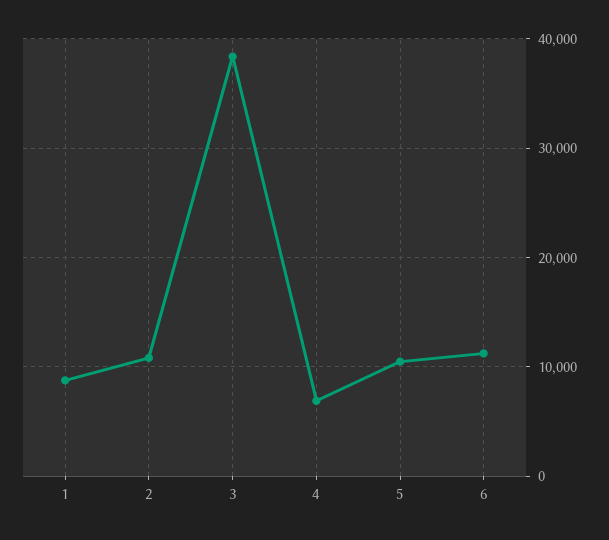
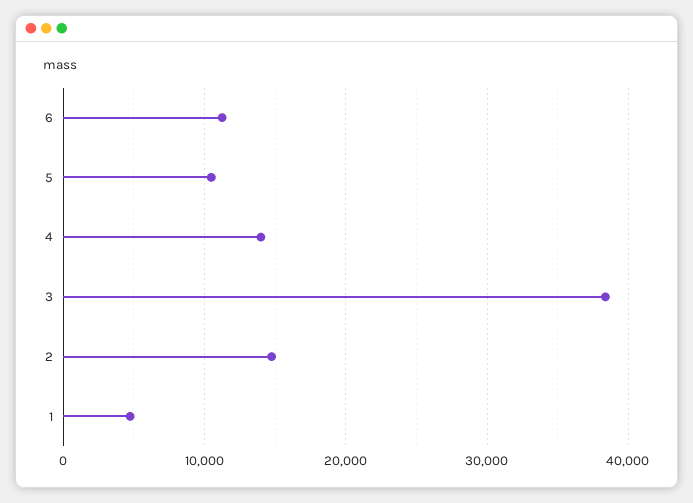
1: 9000 -> 5000
2: 11000 -> 15000
4: 7000 -> 14000

